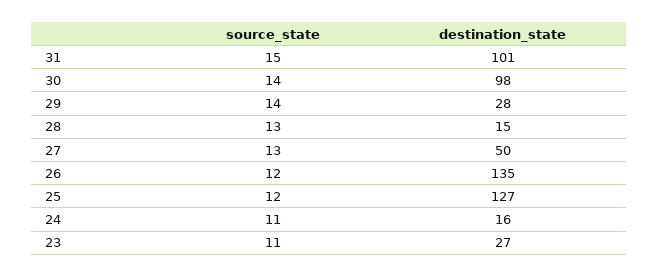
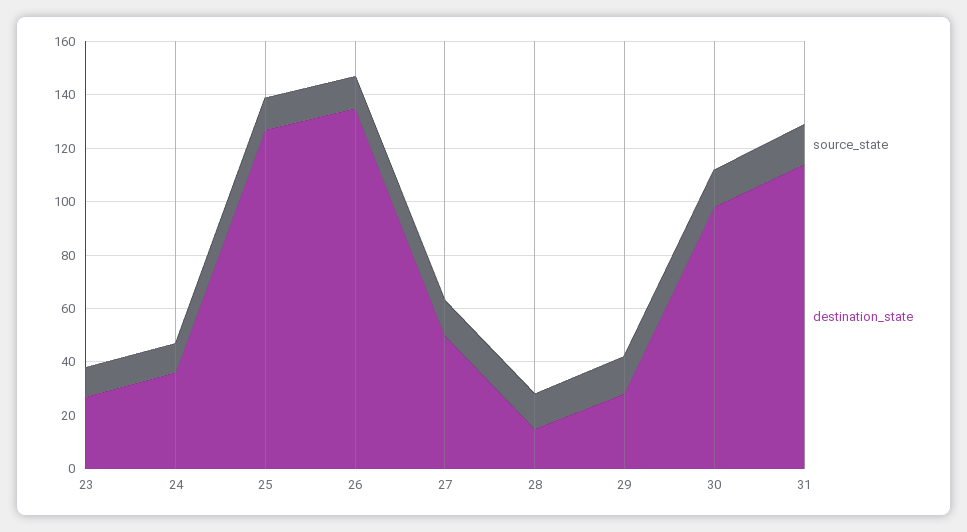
destination_state, 31: 101 -> 115
destination_state, 24: 16 -> 35

